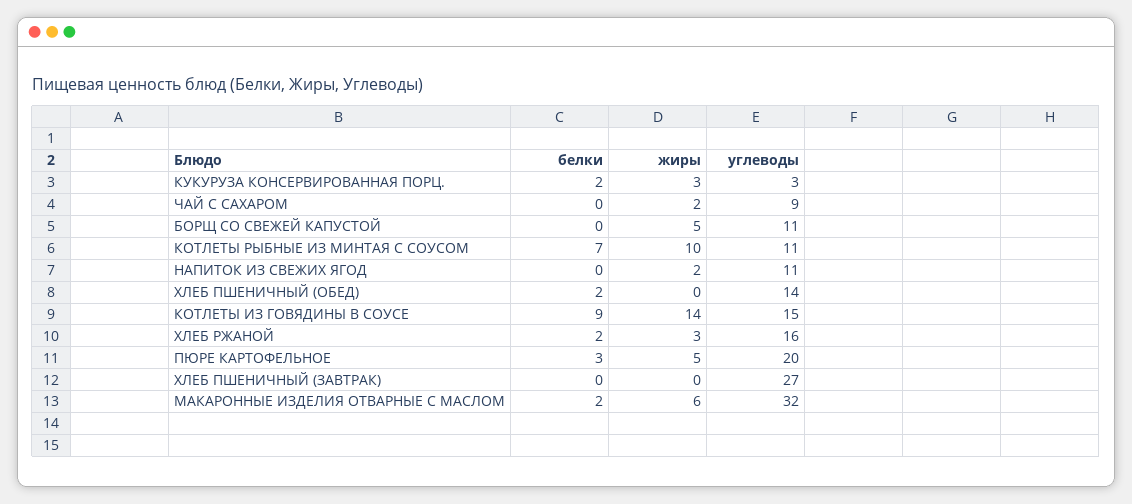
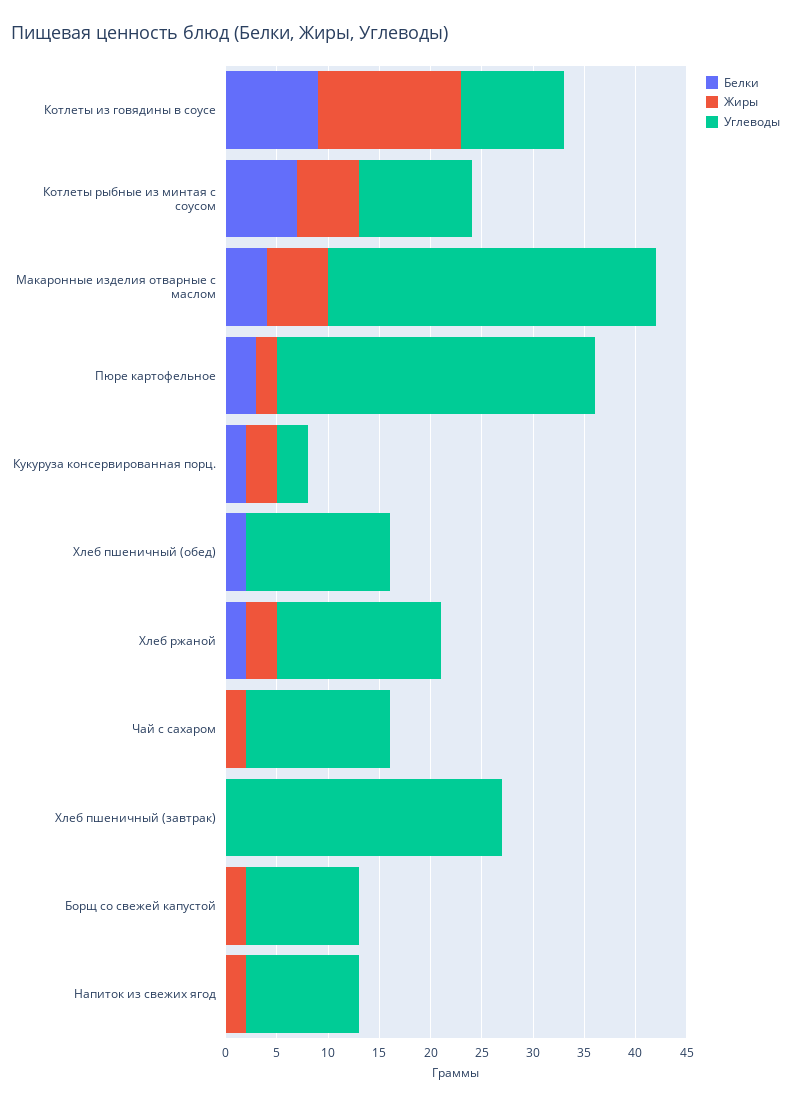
углеводы, ЧАЙ С САХАРОМ: 9 -> 14
жиры, БОРЩ СО СВЕЖЕЙ КАПУСТОЙ: 5 -> 2
жиры, КОТЛЕТЫ РЫБНЫЕ ИЗ МИНТАЯ С СОУСОМ: 10 -> 6
углеводы, КОТЛЕТЫ ИЗ ГОВЯДИНЫ В СОУСЕ: 15 -> 10
жиры, ПЮРЕ КАРТОФЕЛЬНОЕ: 5 -> 2
углеводы, ПЮРЕ КАРТОФЕЛЬНОЕ: 20 -> 31
белки, МАКАРОННЫЕ ИЗДЕЛИЯ ОТВАРНЫЕ С МАСЛОМ: 2 -> 4

